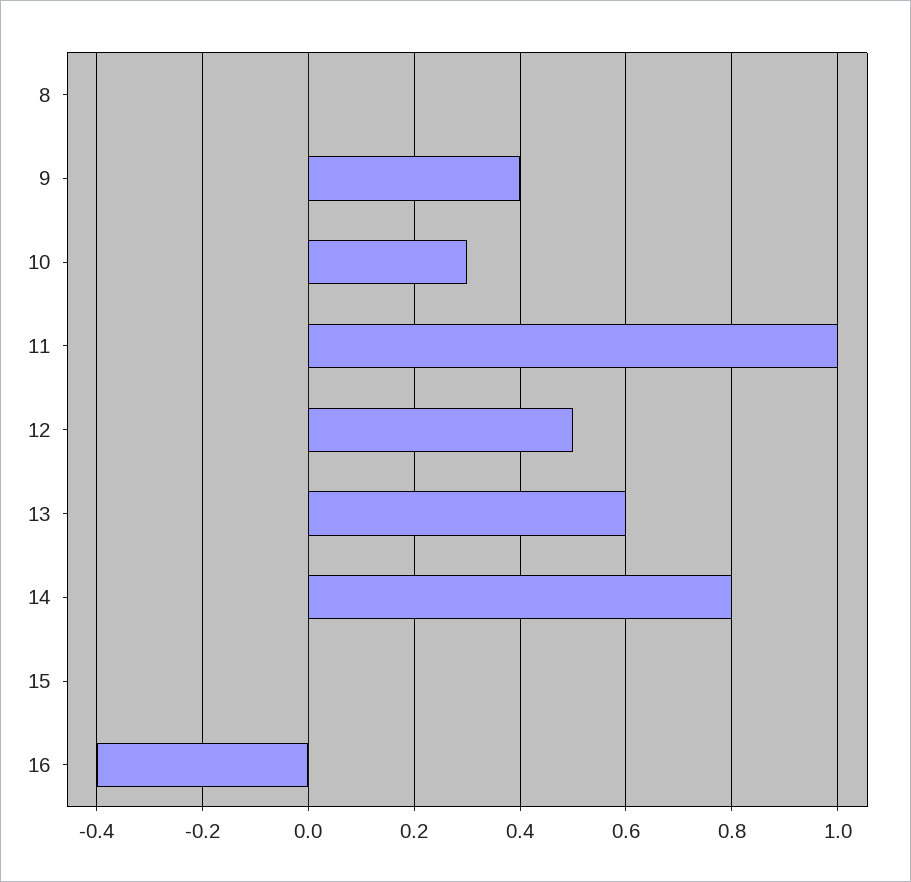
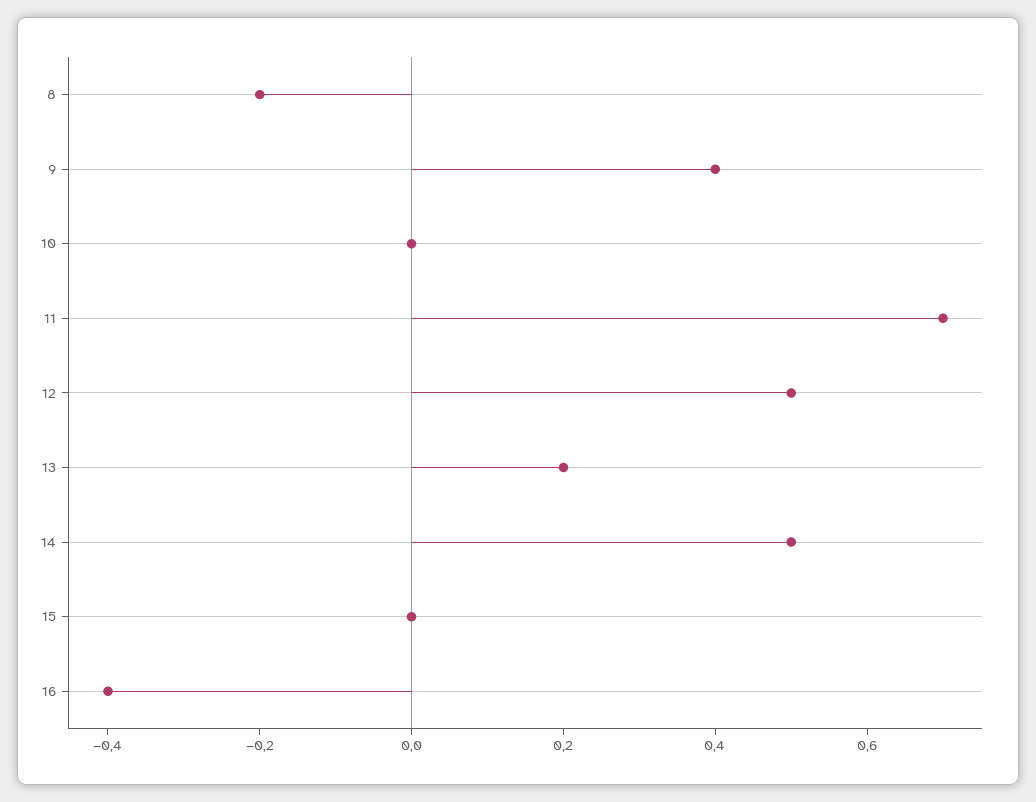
8: 0 -> -0.2
10: 0.3 -> 0
11: 1 -> 0.7
13: 0.6 -> 0.2
14: 0.8 -> 0.5

